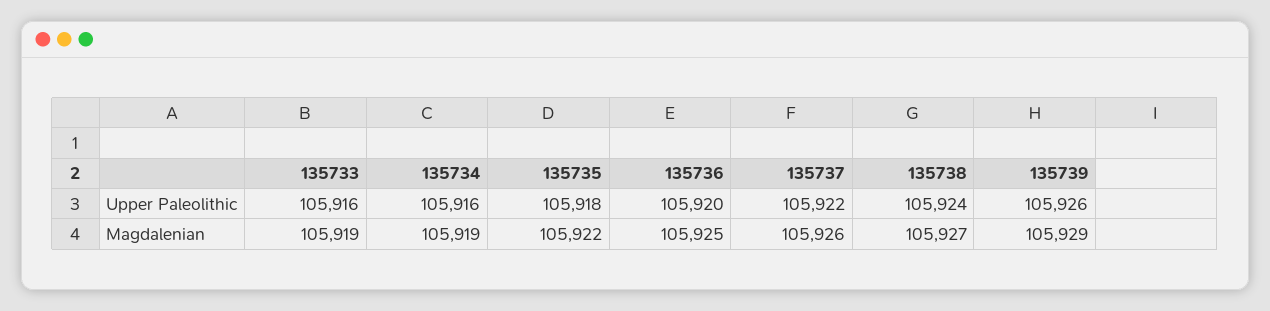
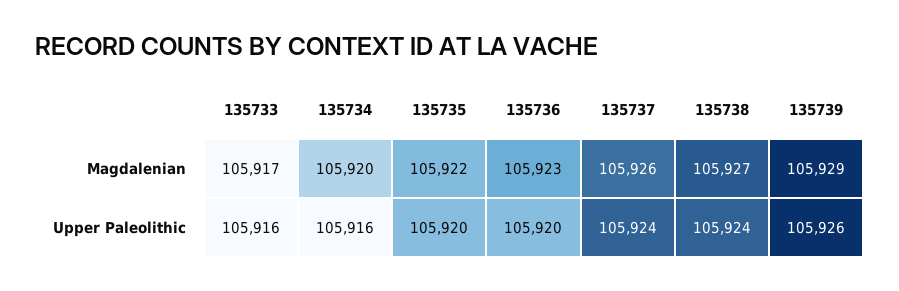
135735, Upper Paleolithic: 105918 -> 105920
135737, Upper Paleolithic: 105922 -> 105924
135733, Magdalenian: 105919 -> 105917
135734, Magdalenian: 105919 -> 105920
135736, Magdalenian: 105925 -> 105923

